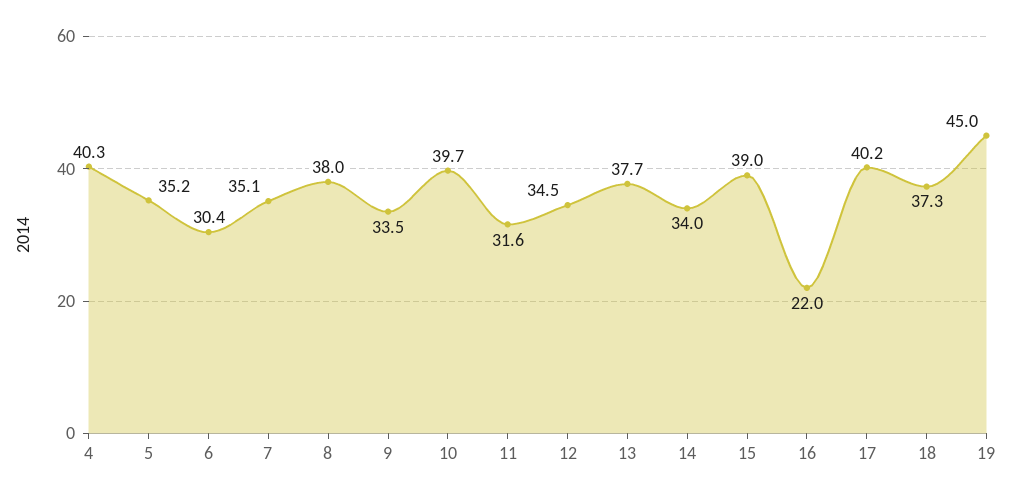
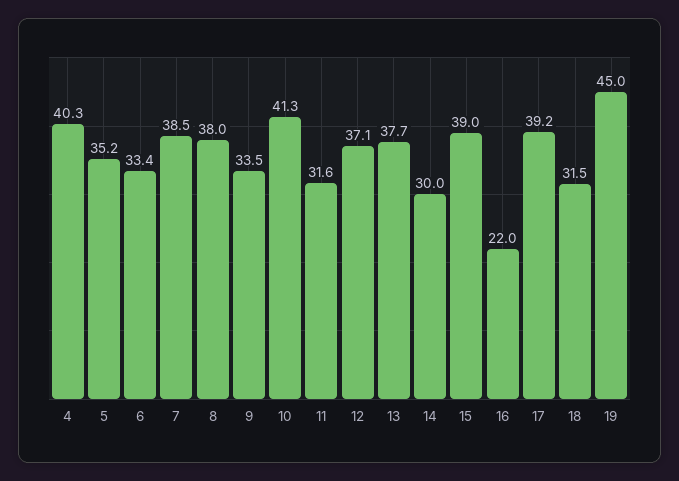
6: 30.4 -> 33.4
7: 35.1 -> 38.5
10: 39.7 -> 41.3
12: 34.5 -> 37.1
14: 34 -> 30
17: 40.2 -> 39.2
18: 37.3 -> 31.5

